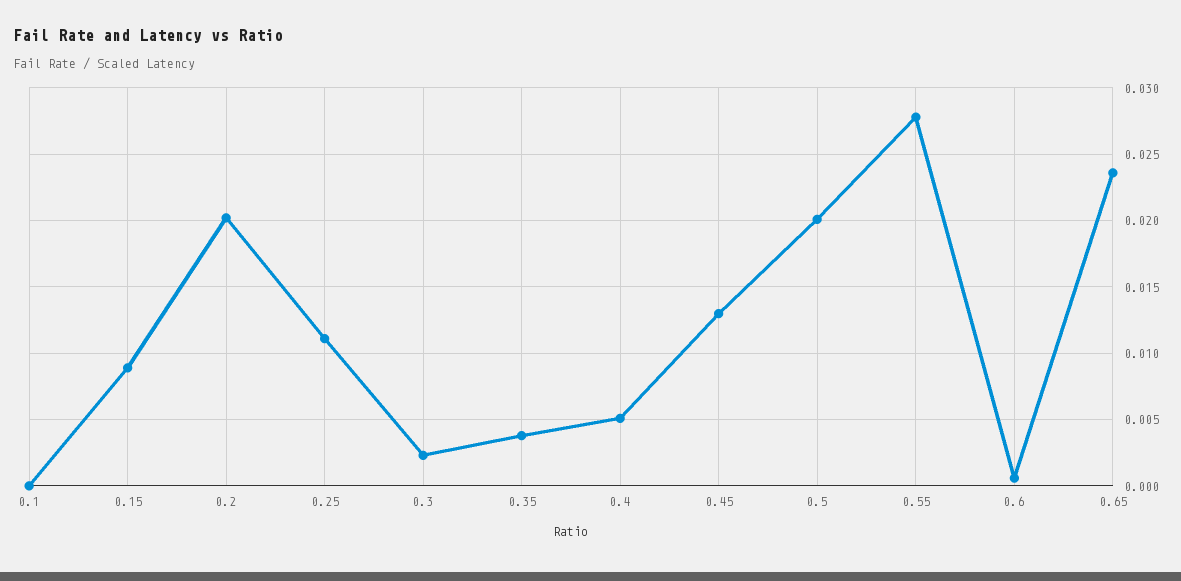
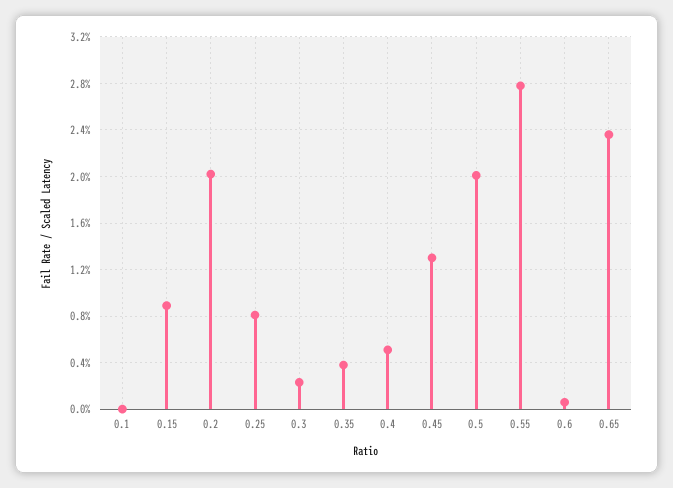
0.25: 0.011 -> 0.008

